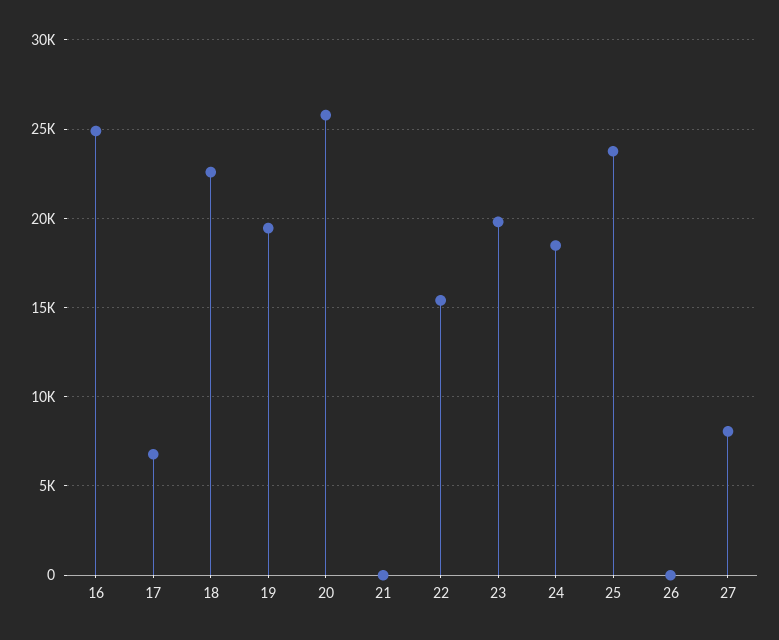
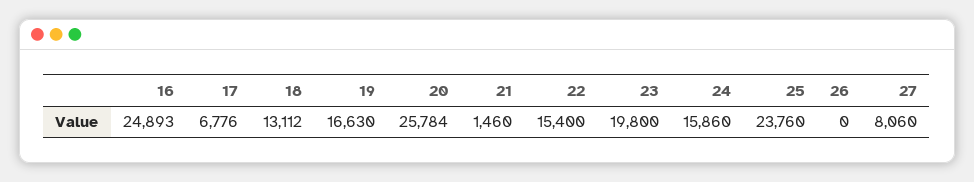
18: 22500 -> 13112
19: 19500 -> 16630
21: 0 -> 1460
24: 18500 -> 15860

